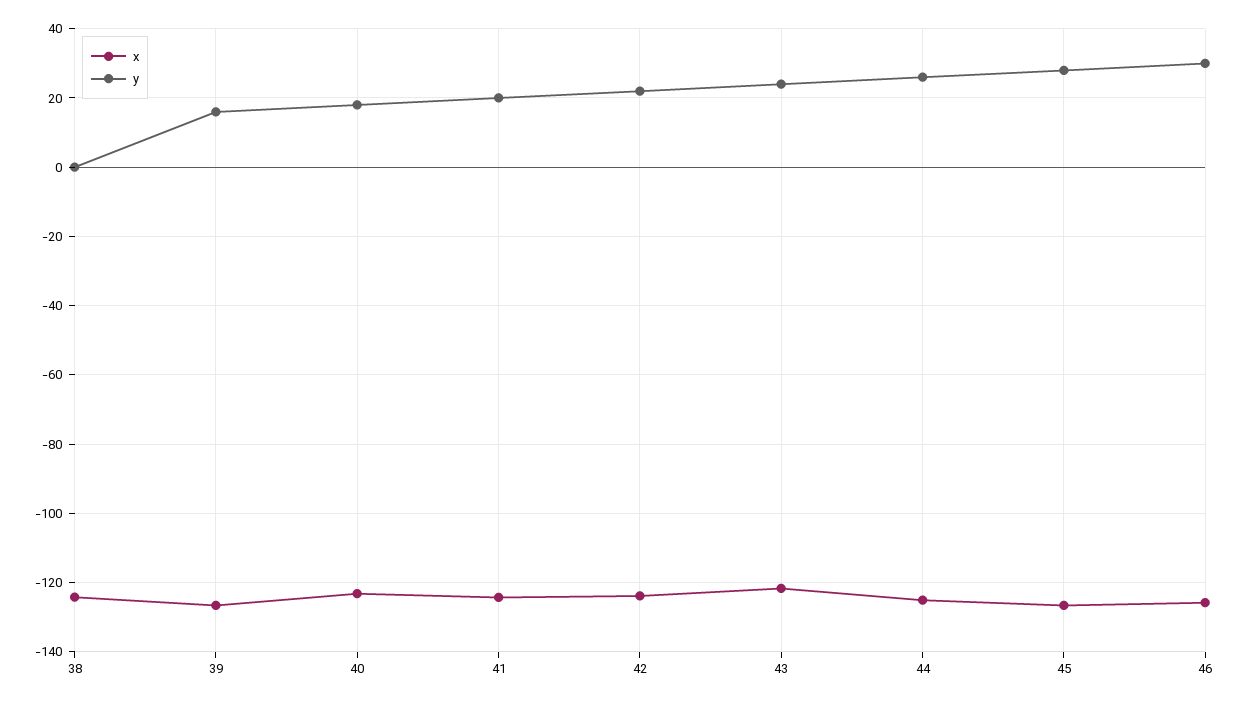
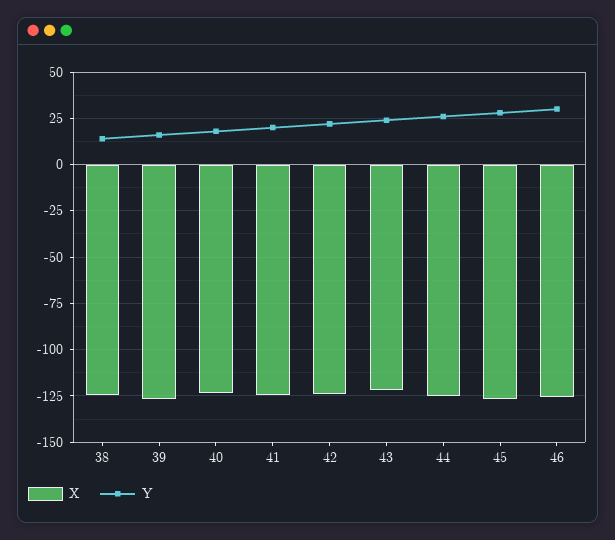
y, 38: 0 -> 15

